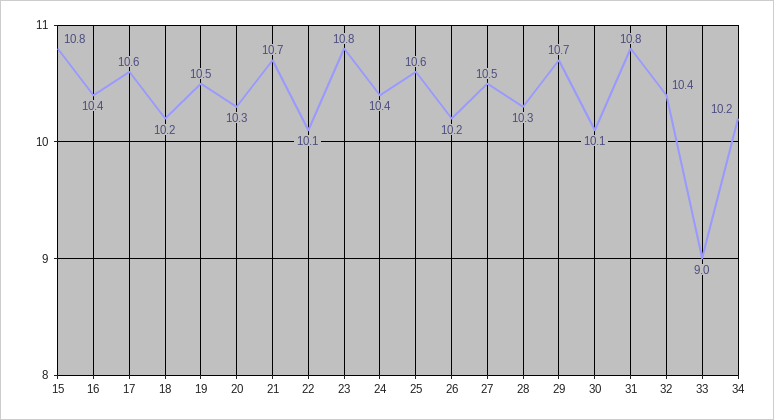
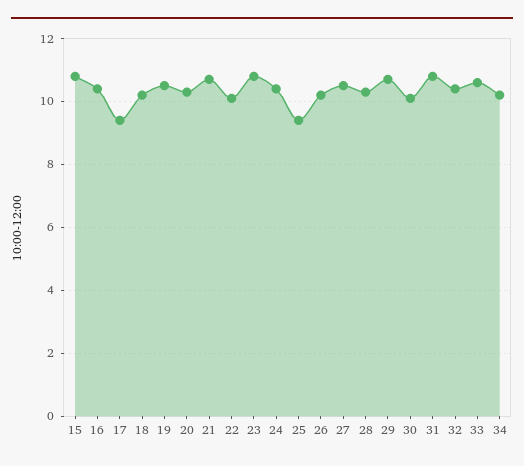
17: 10.6 -> 9.5
25: 10.6 -> 9.5
33: 9 -> 10.5

